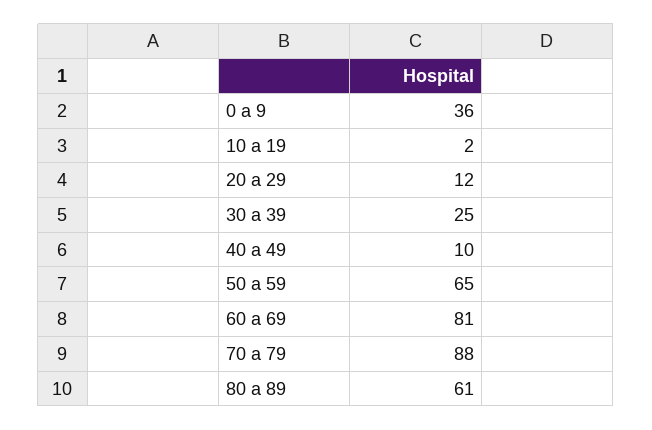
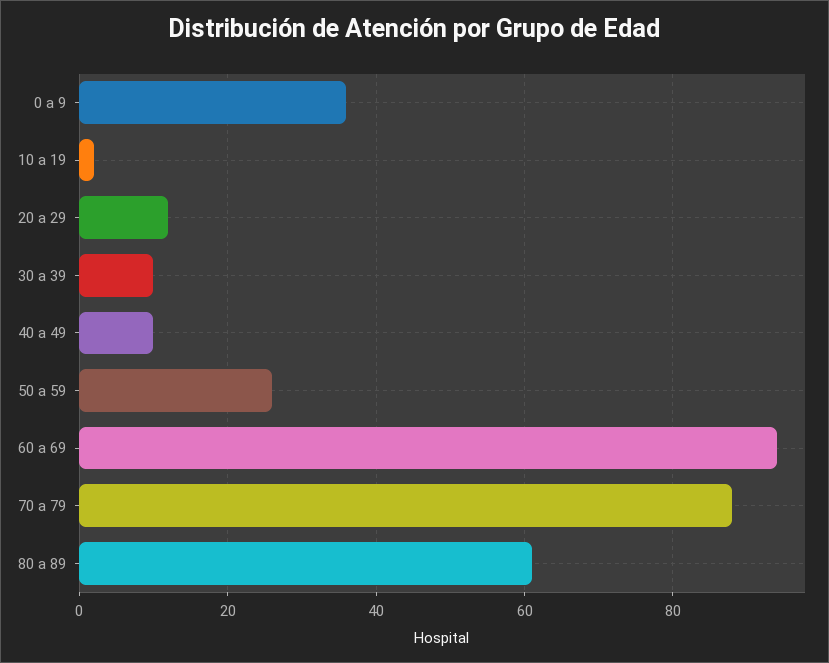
30 a 39: 25 -> 10
50 a 59: 65 -> 25
60 a 69: 81 -> 95

